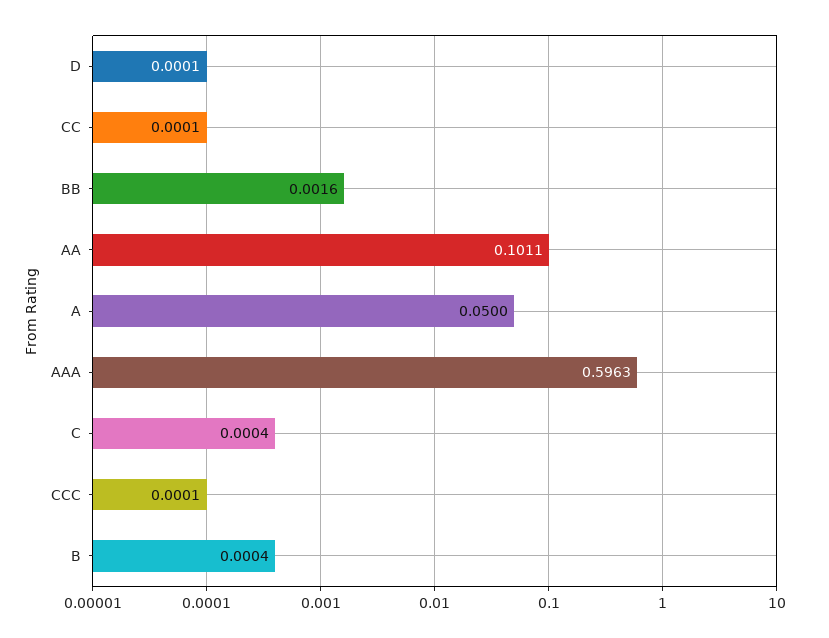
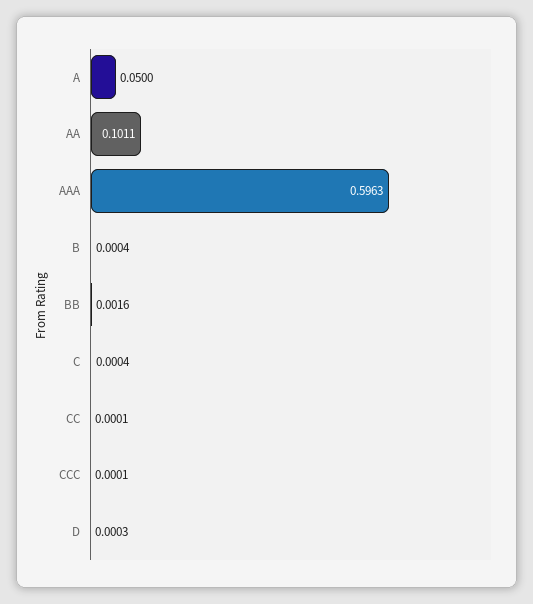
D: 0.0001 -> 0.0003

